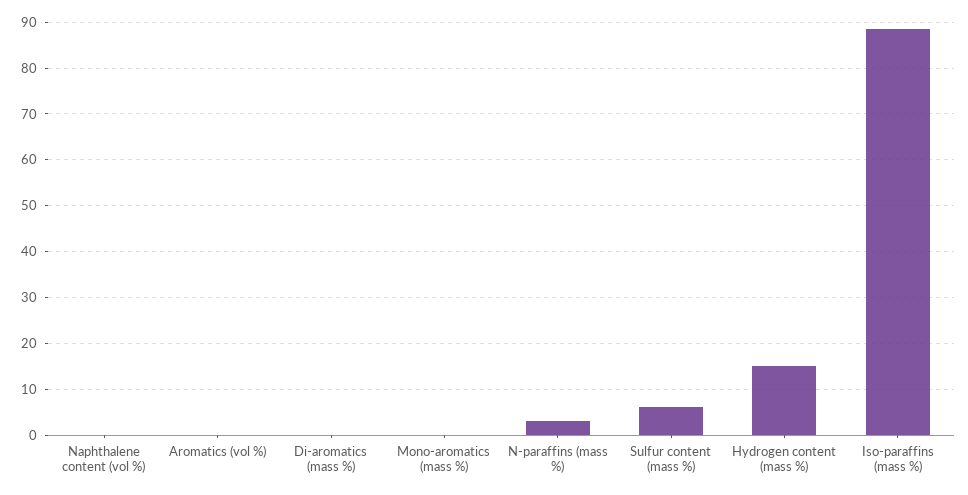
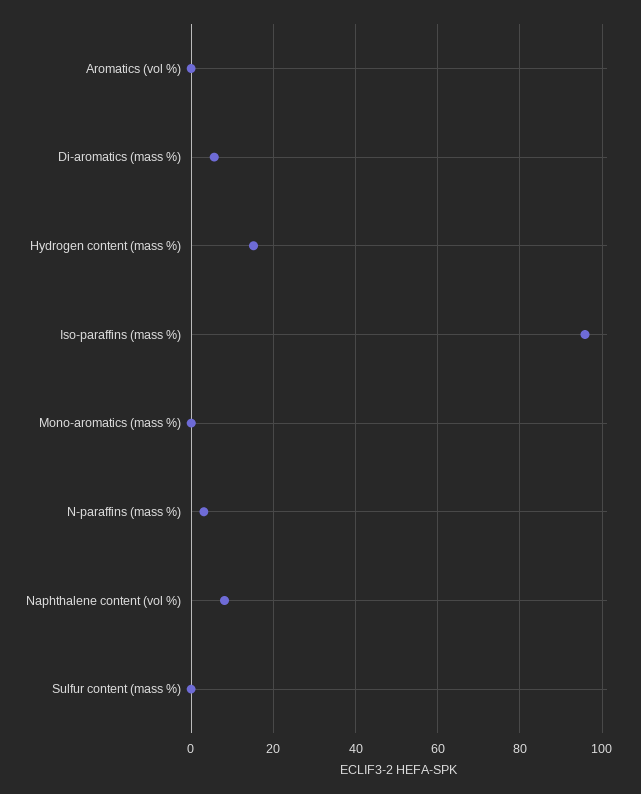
Naphthalene content (vol %): 0 -> 8
Di-aromatics (mass %): 0 -> 6
Sulfur content (mass %): 6 -> 0
Iso-paraffins (mass %): 88 -> 96

